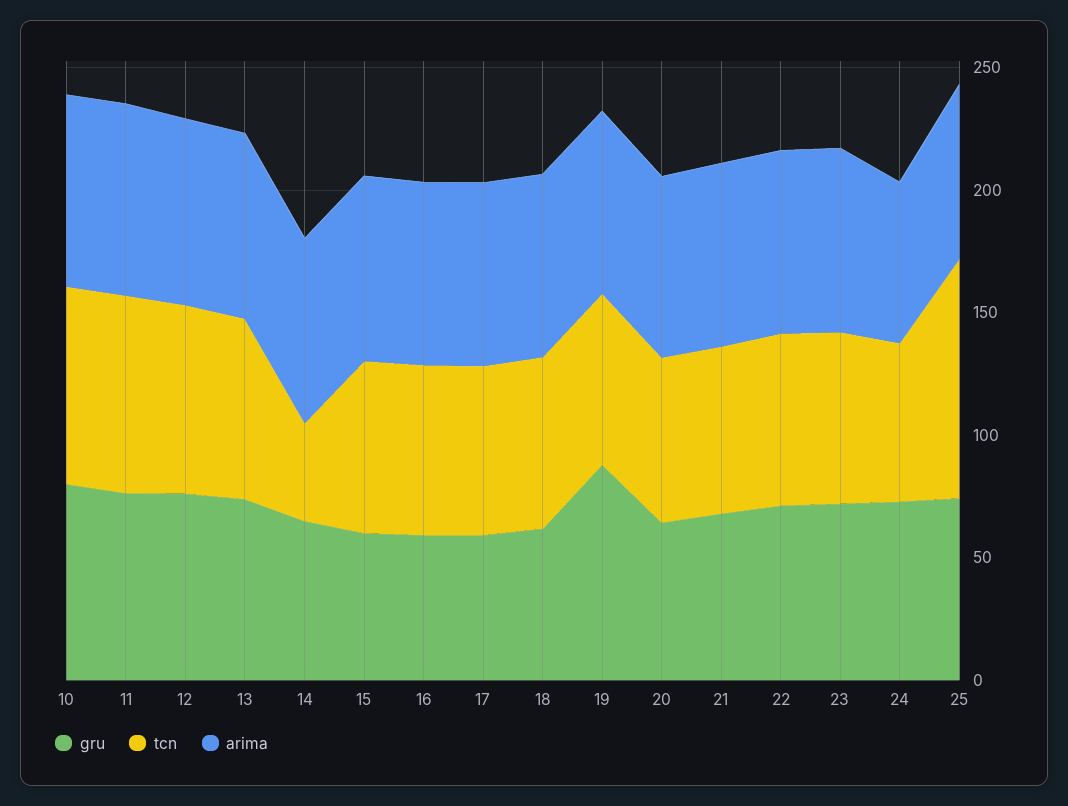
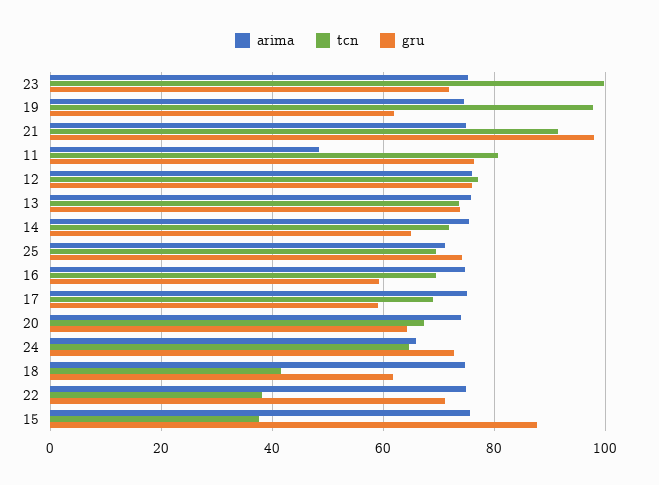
gru, 10: 80 -> none
tcn, 10: 80 -> none
arima, 10: 80 -> none
arima, 11: 80 -> 48
tcn, 14: 40 -> 72
gru, 15: 60 -> 88
tcn, 15: 70 -> 38
tcn, 18: 70 -> 42
gru, 19: 90 -> 62
tcn, 19: 70 -> 98
gru, 21: 70 -> 98
tcn, 21: 70 -> 92
tcn, 22: 70 -> 38
tcn, 23: 70 -> 100
tcn, 25: 100 -> 70

